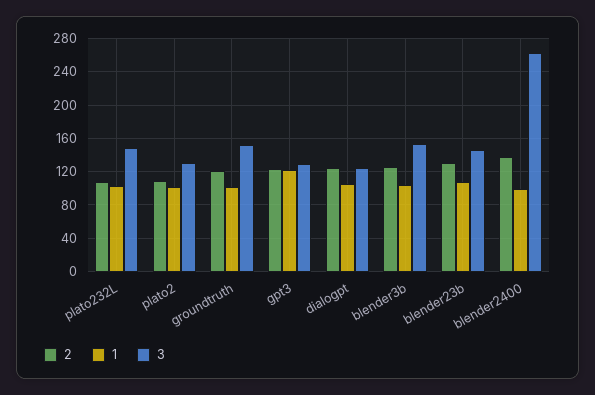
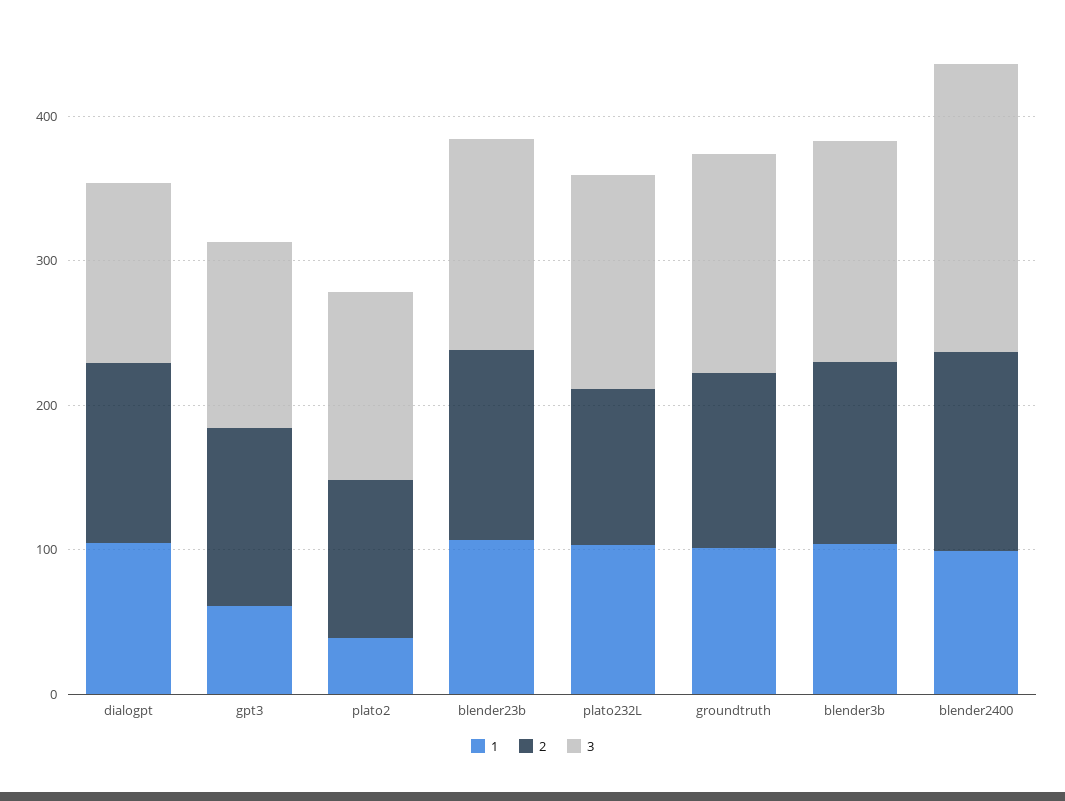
1, plato2: 100 -> 40
1, gpt3: 120 -> 60
3, blender2400: 260 -> 200

